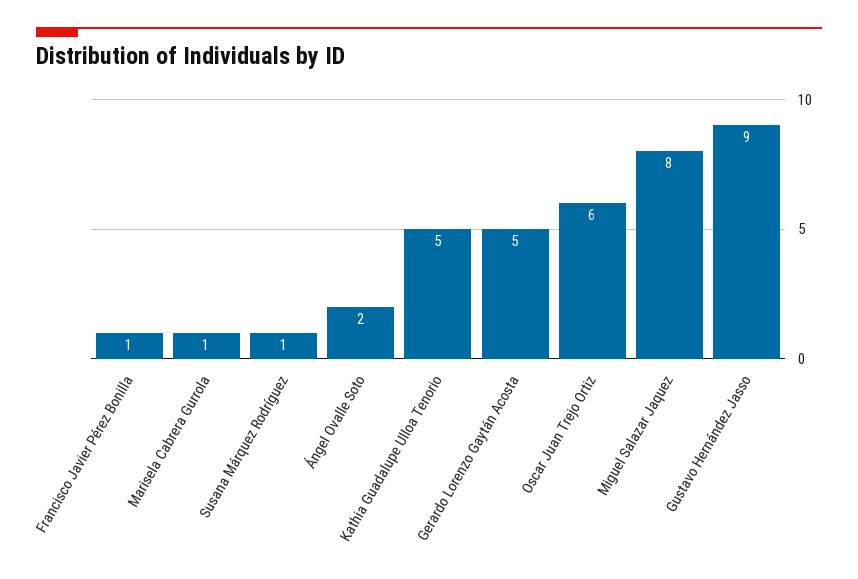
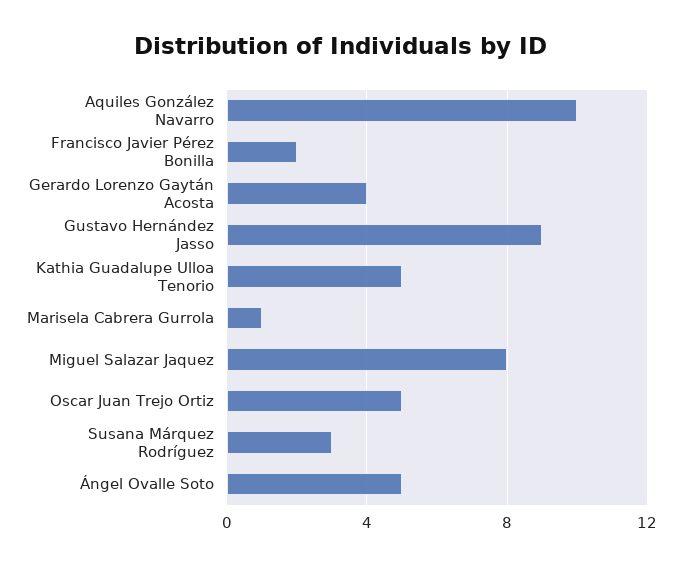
Francisco Javier Pérez Bonilla: 1 -> 2
Susana Márquez Rodríguez: 1 -> 3
Ángel Ovalle Soto: 2 -> 5
Gerardo Lorenzo Gaytán Acosta: 5 -> 4
Oscar Juan Trejo Ortiz: 6 -> 5
Aquiles González Navarro: none -> 10

